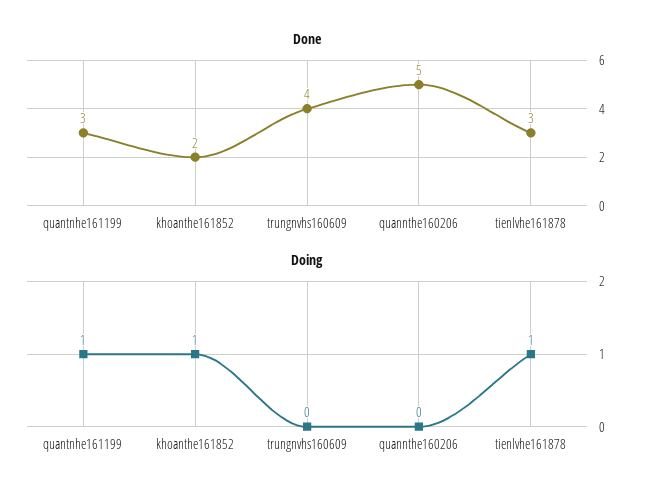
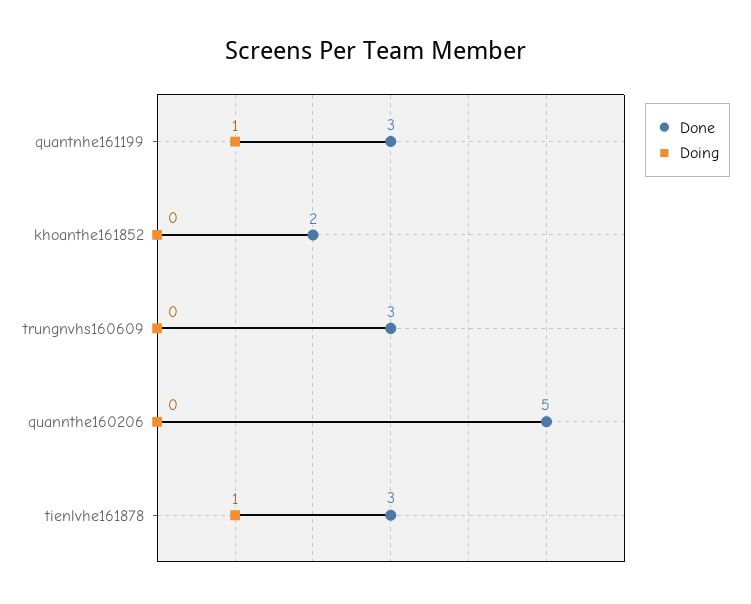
Done, trungnvhs160609: 4 -> 3
Doing, khoanthe161852: 1 -> 0

